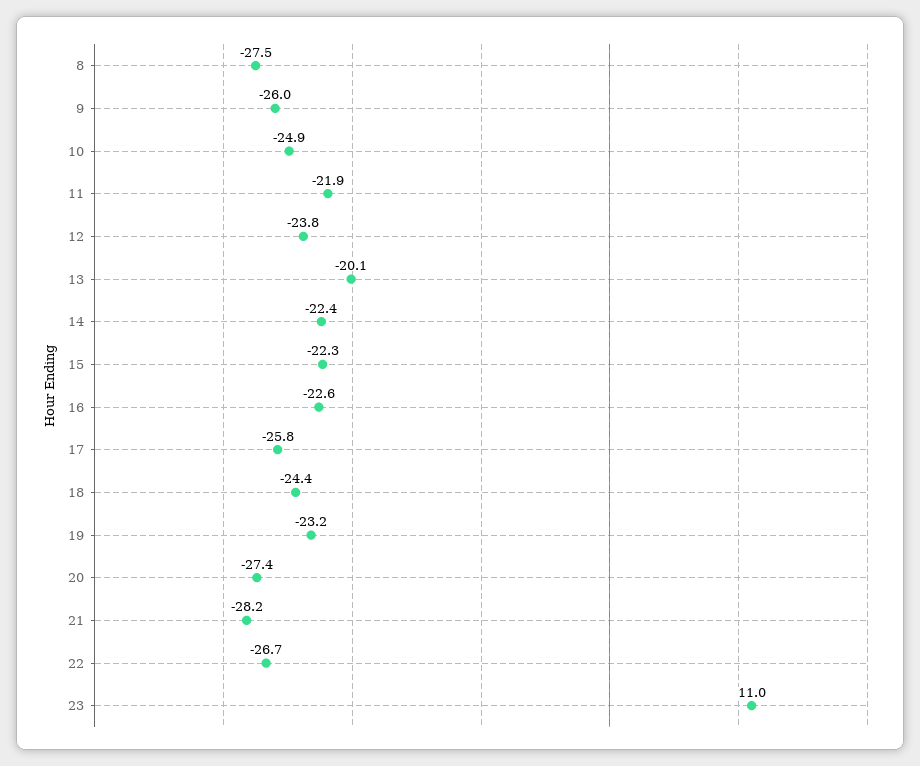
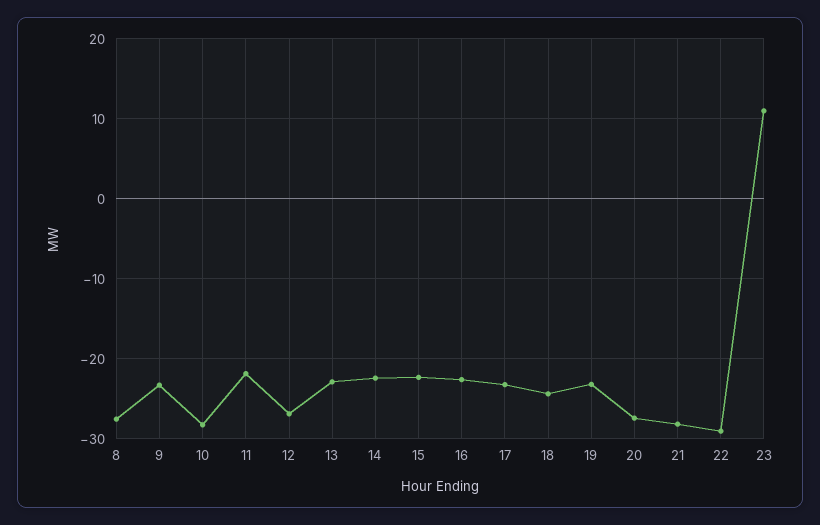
9: -26 -> -23
10: -24.9 -> -28
12: -23.8 -> -27
13: -20.1 -> -23
17: -25.8 -> -23
22: -26.7 -> -29

